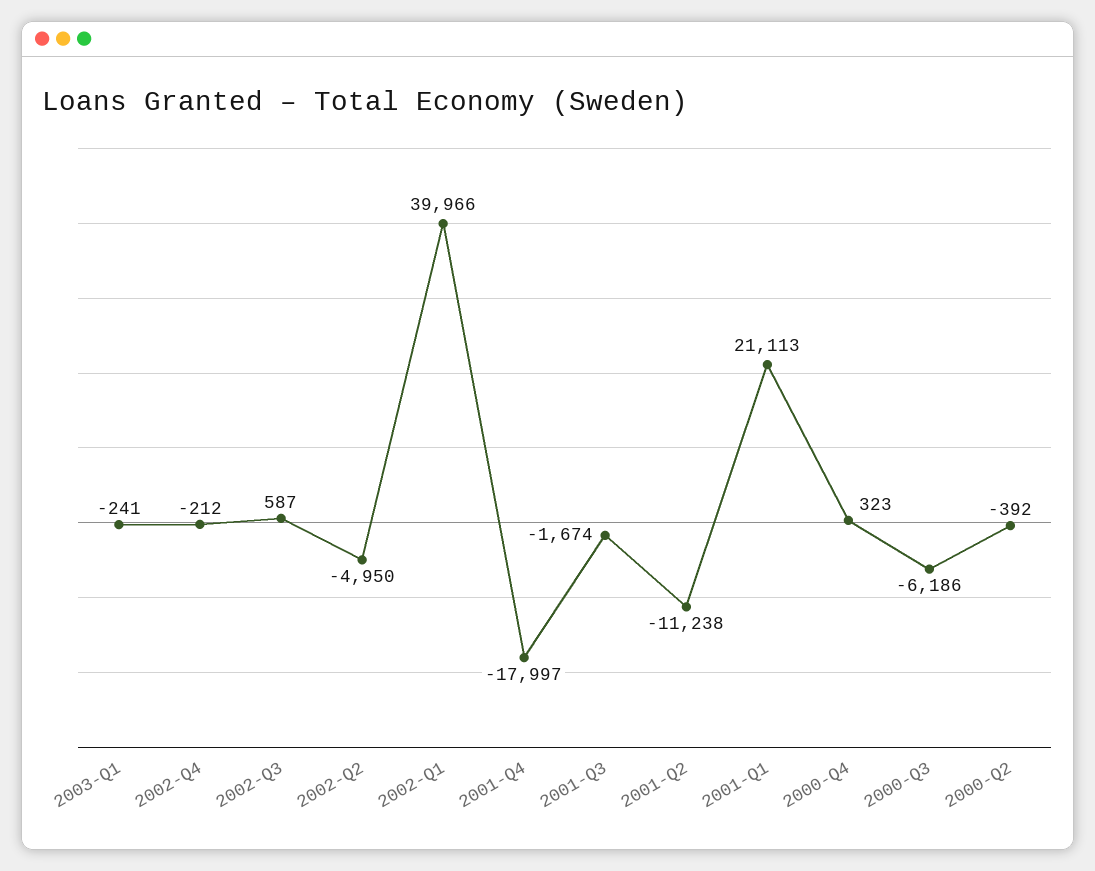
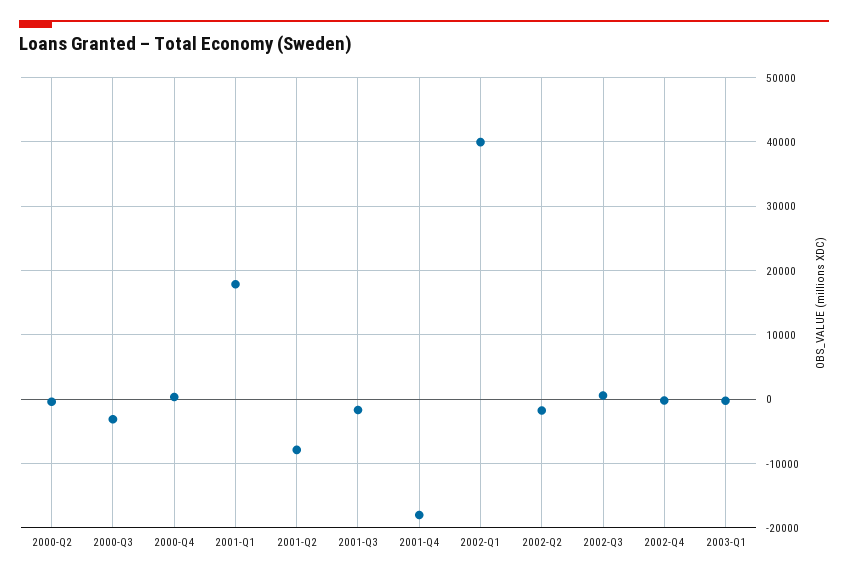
2002-Q2: -4950 -> -2000
2001-Q2: -11238 -> -8000
2001-Q1: 21113 -> 18000
2000-Q3: -6186 -> -3000

